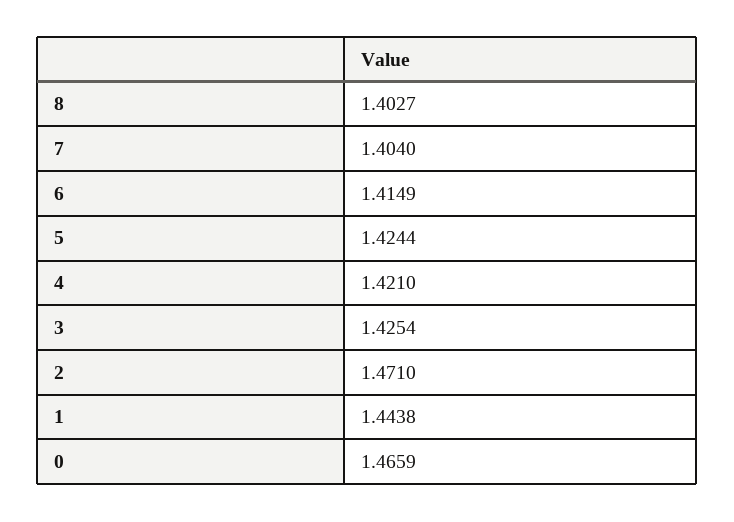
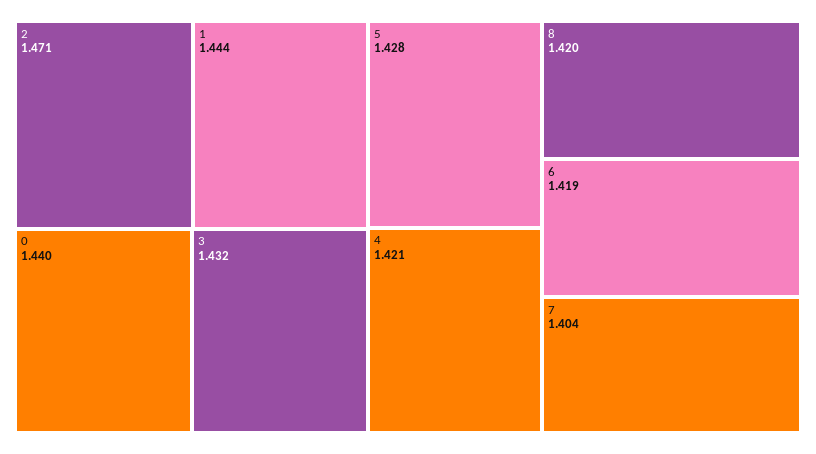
8: 1.4027 -> 1.42
6: 1.4149 -> 1.419
5: 1.4244 -> 1.428
3: 1.4254 -> 1.432
0: 1.4659 -> 1.44

